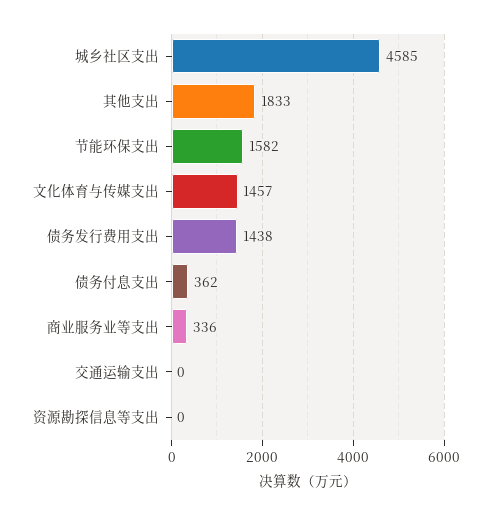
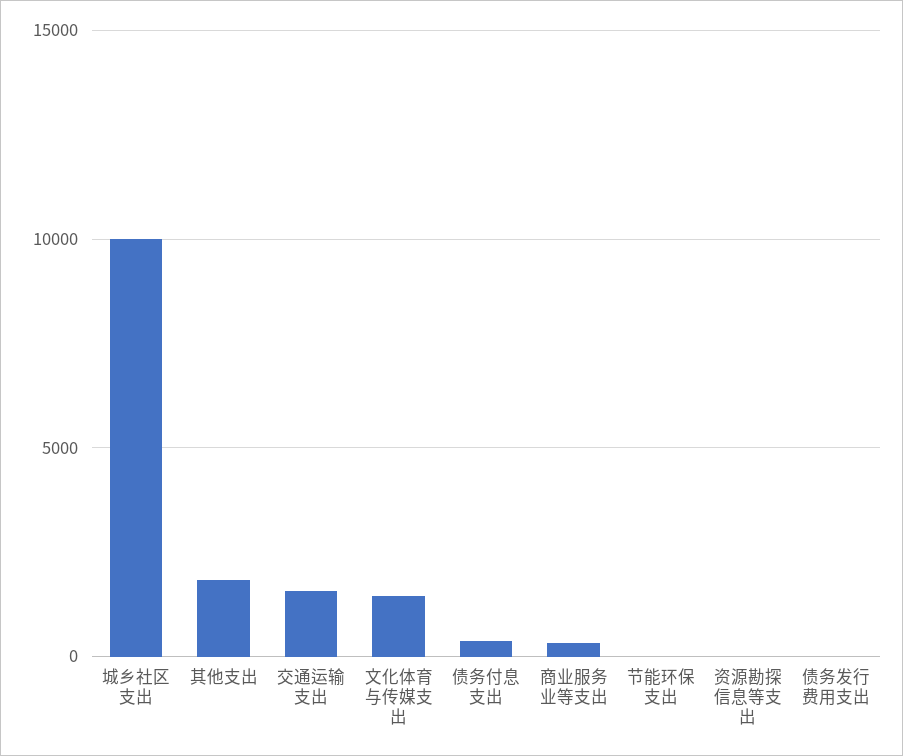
城乡社区支出: 4585 -> 10000
节能环保支出: 1582 -> 0
债务发行费用支出: 1438 -> 0
交通运输支出: 0 -> 1500

